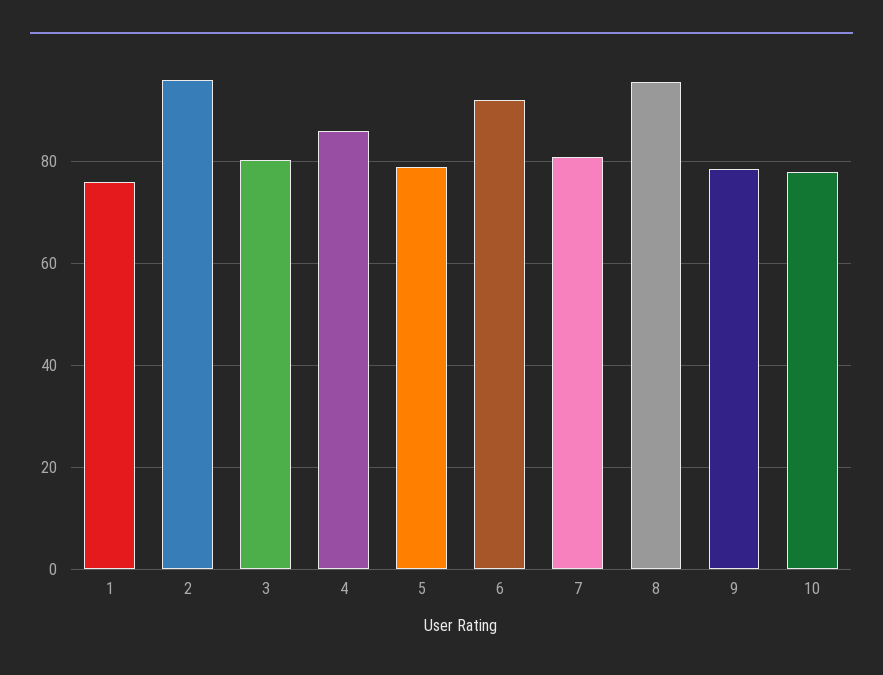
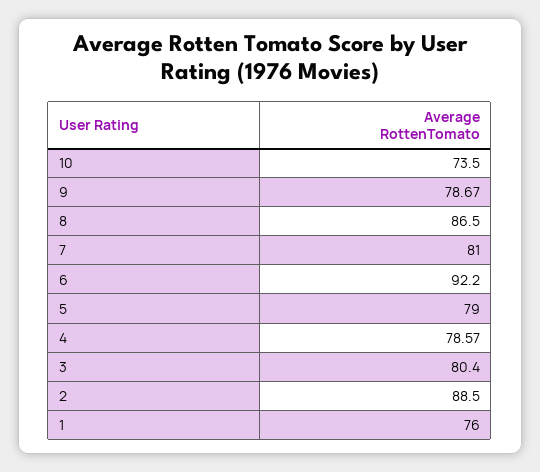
2: 96 -> 88.5
4: 86 -> 78.57
8: 96 -> 86.5
10: 78 -> 73.5

